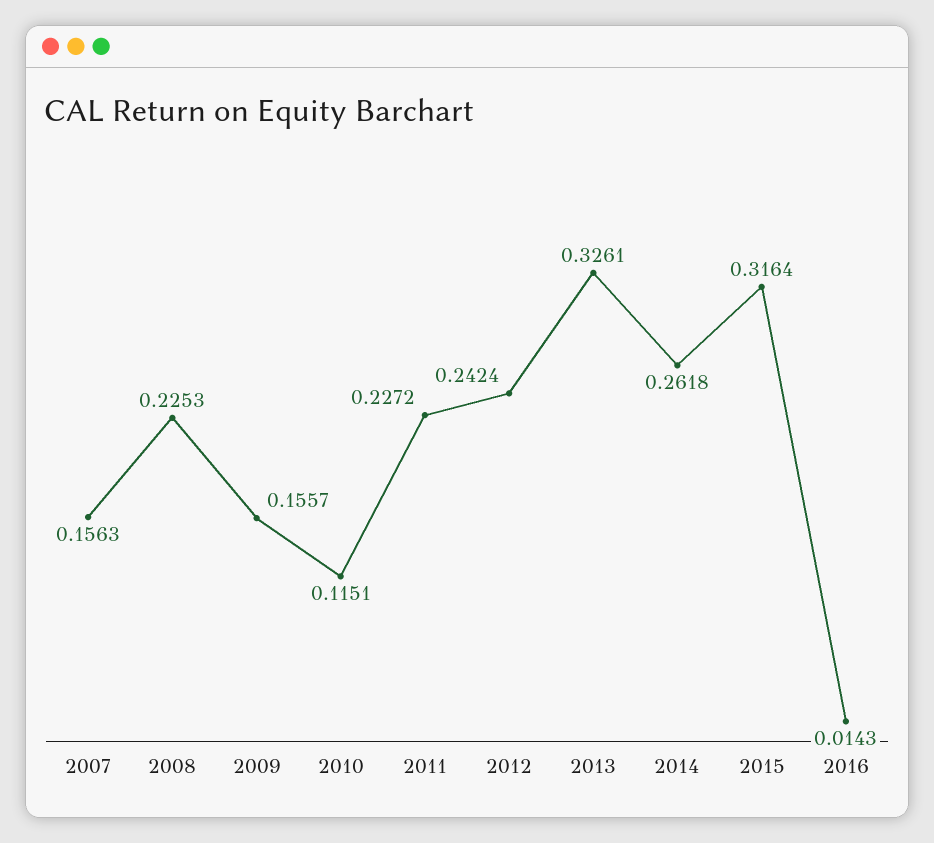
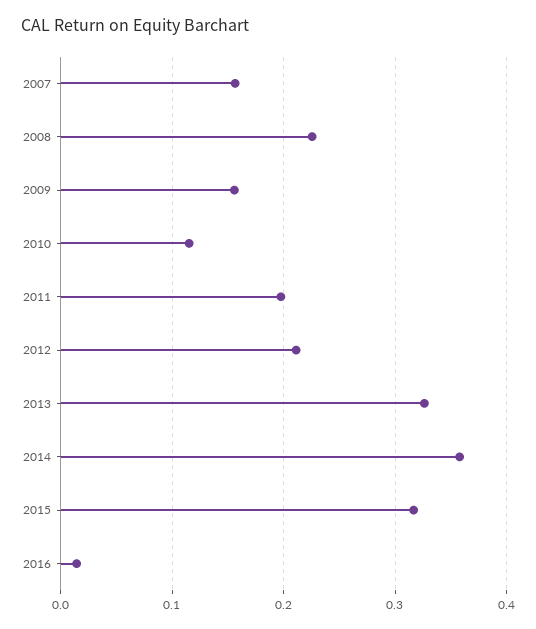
2011: 0.2272 -> 0.2
2012: 0.2424 -> 0.21
2014: 0.2618 -> 0.36

